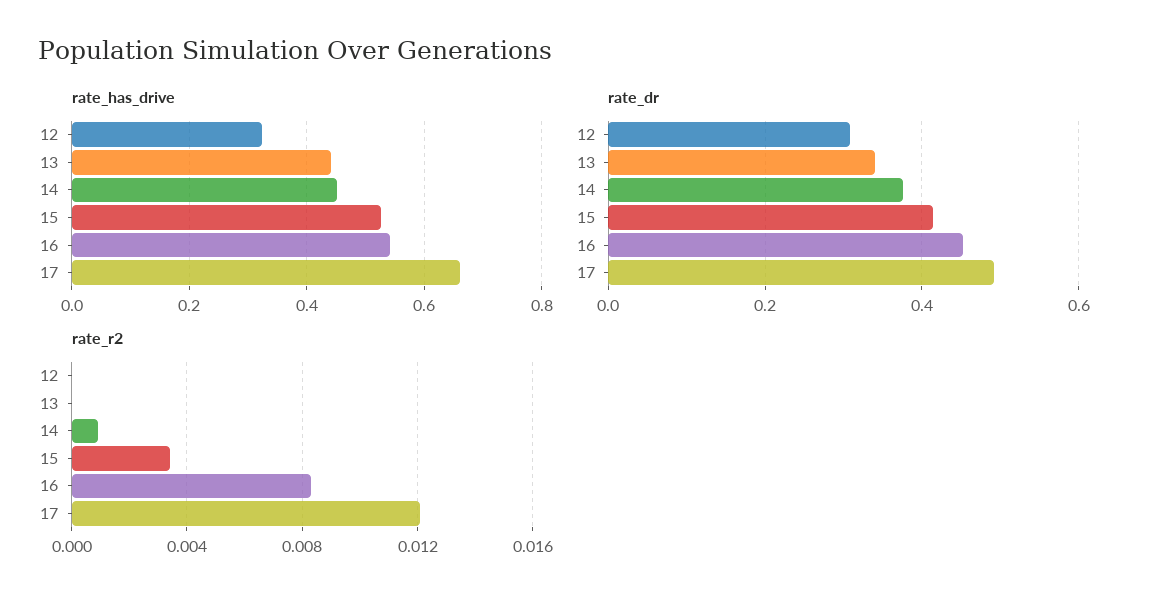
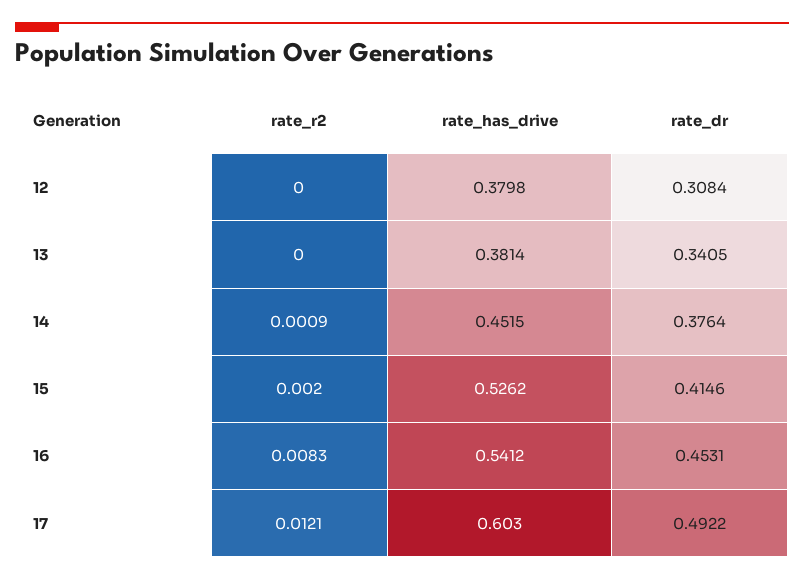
rate_has_drive, 12: 0.32 -> 0.3798
rate_has_drive, 13: 0.44 -> 0.3814
rate_has_drive, 17: 0.66 -> 0.603
rate_r2, 15: 0.0035 -> 0.002

